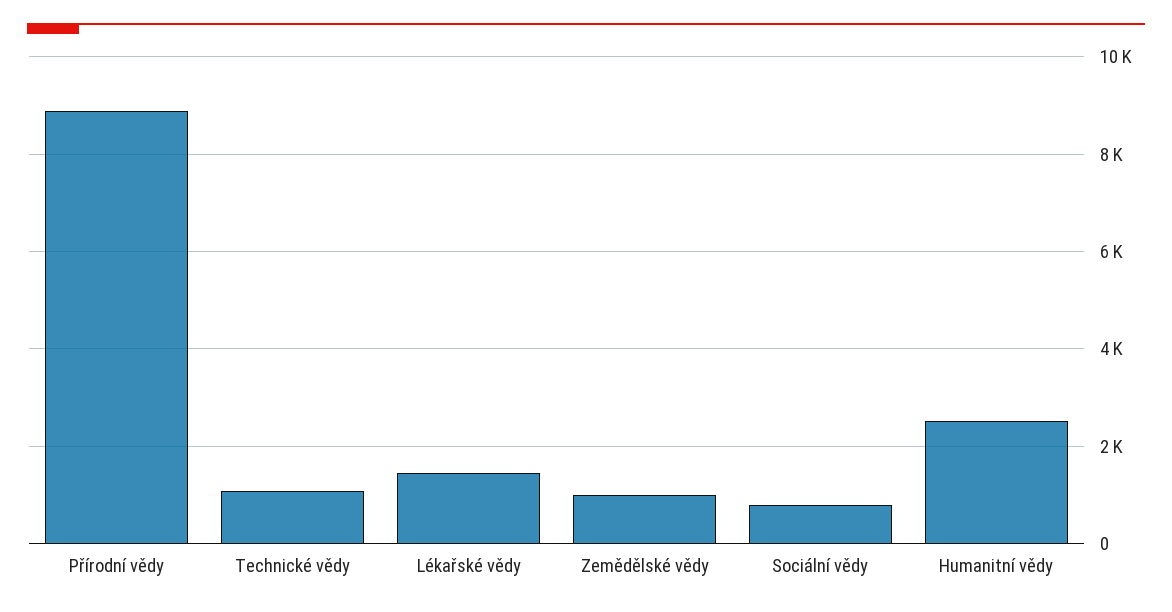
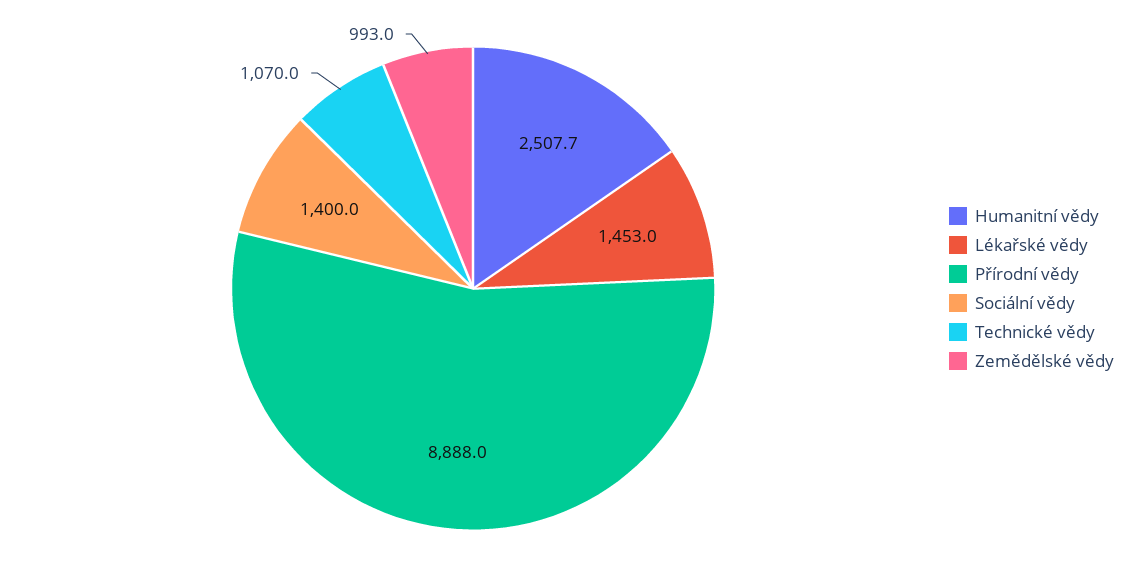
Sociální vědy: 800 -> 1400

